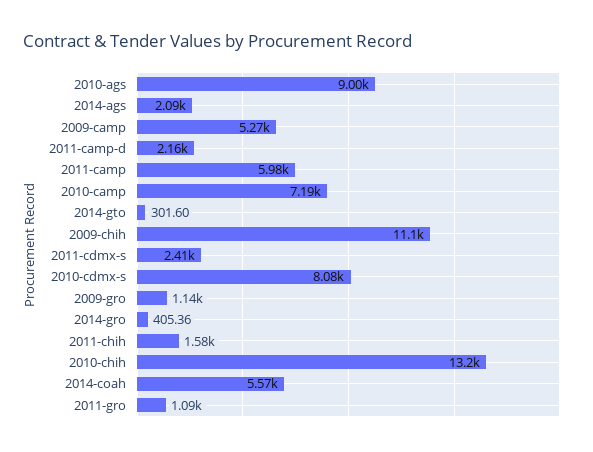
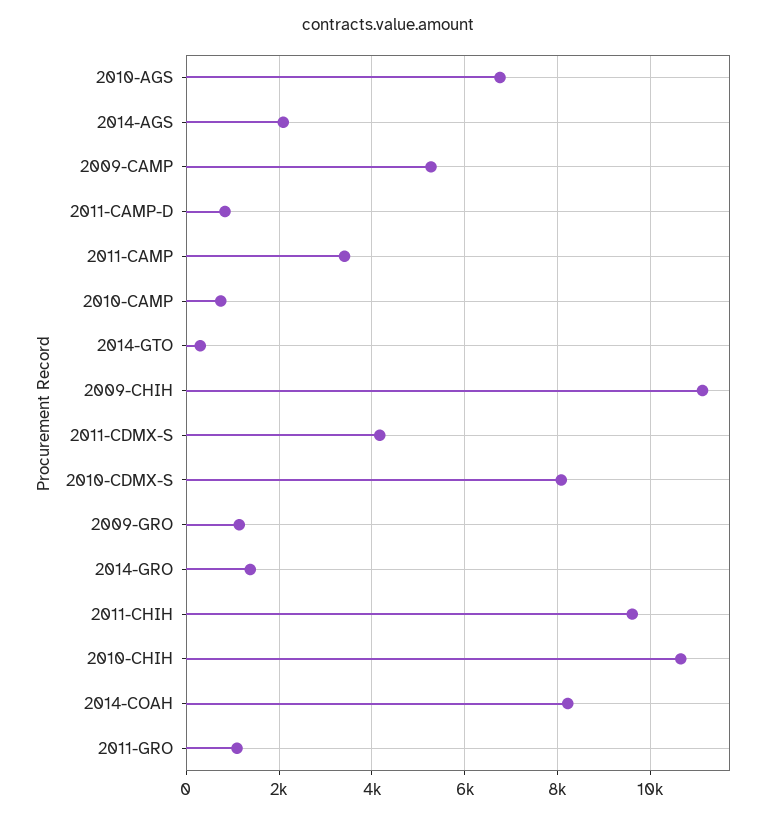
2010-ags: 9000 -> 6800
2011-camp-d: 2160 -> 800
2011-camp: 5980 -> 3400
2010-camp: 7190 -> 800
2011-cdmx-s: 2410 -> 4200
2014-gro: 405.36 -> 1400
2011-chih: 1580 -> 9600
2010-chih: 13200 -> 10600
2014-coah: 5570 -> 8200

